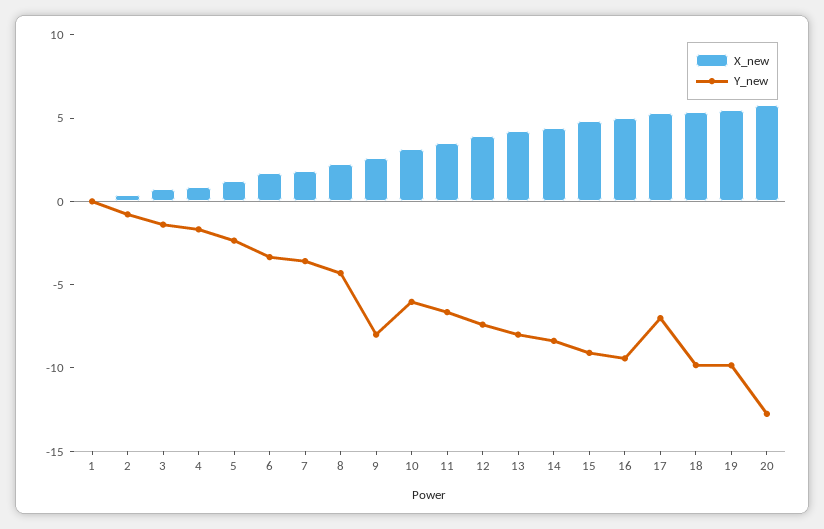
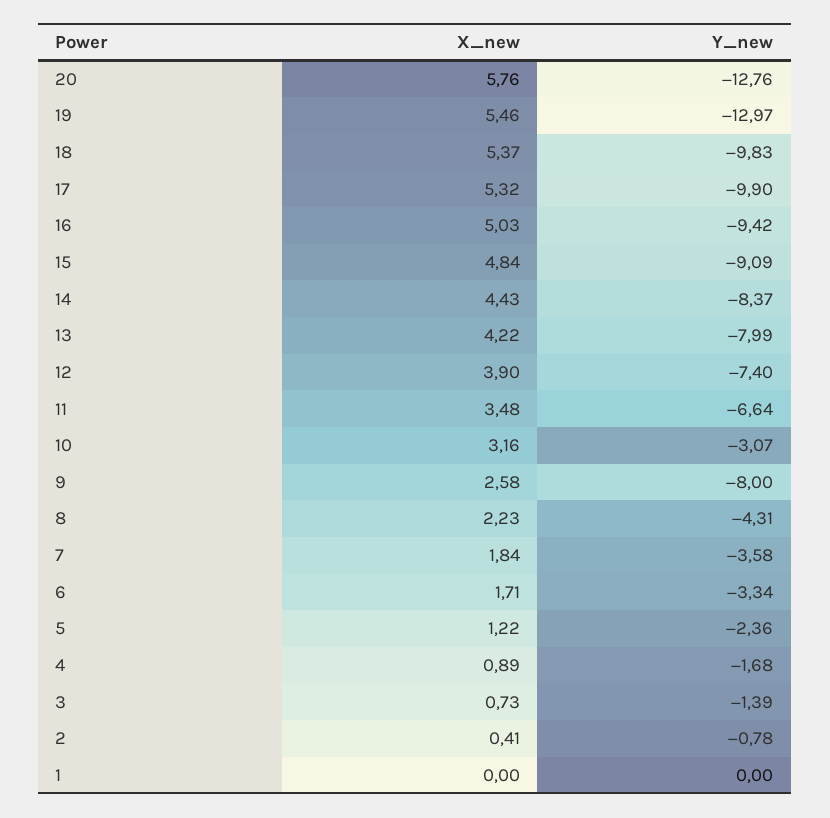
Y_new, 10: -6 -> -3.07
Y_new, 17: -7 -> -9.9
Y_new, 19: -10 -> -12.97

